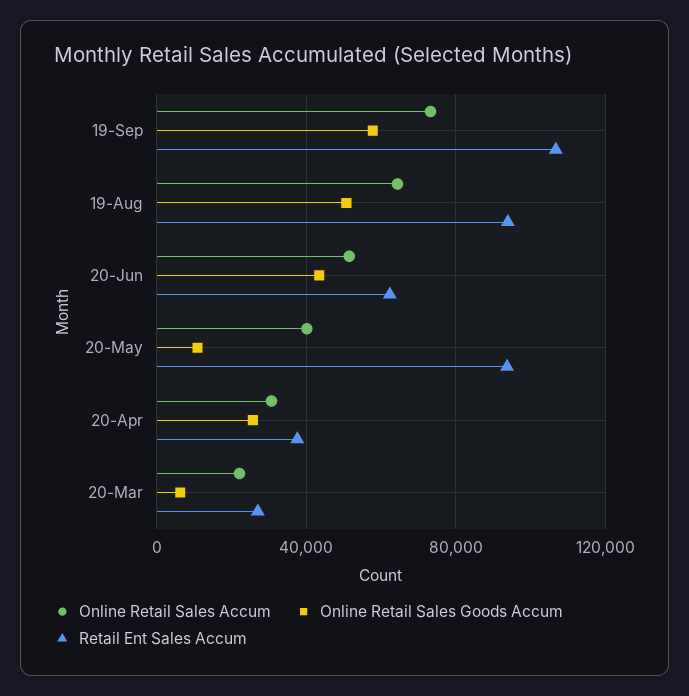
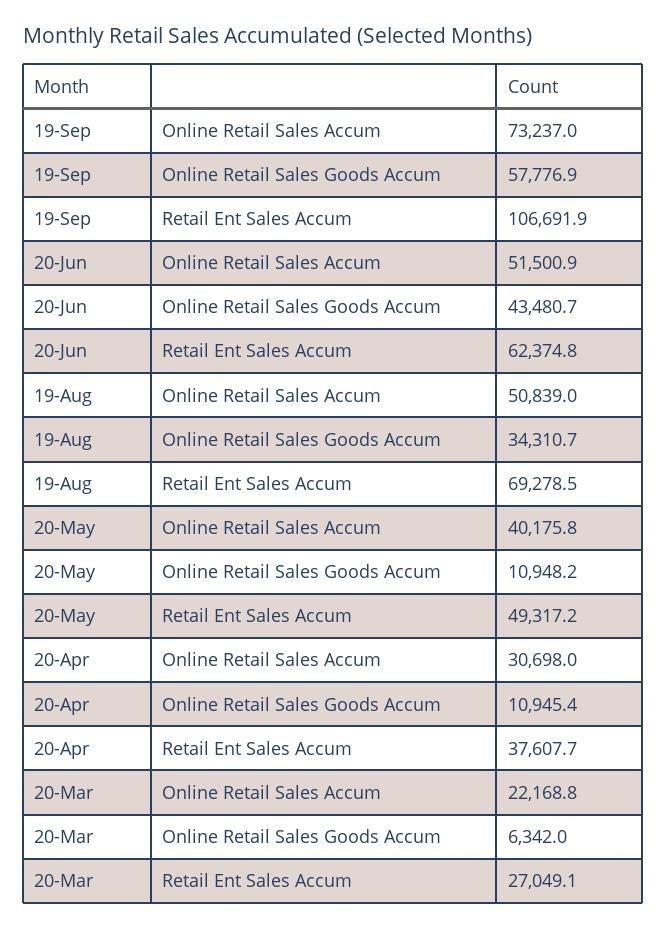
Online Retail Sales Accum, 19-Aug: 65000 -> 50839
Online Retail Sales Goods Accum, 19-Aug: 50000 -> 34310.7
Retail Ent Sales Accum, 19-Aug: 95000 -> 69278.5
Retail Ent Sales Accum, 20-May: 95000 -> 49317.2
Online Retail Sales Goods Accum, 20-Apr: 25000 -> 10945.4

